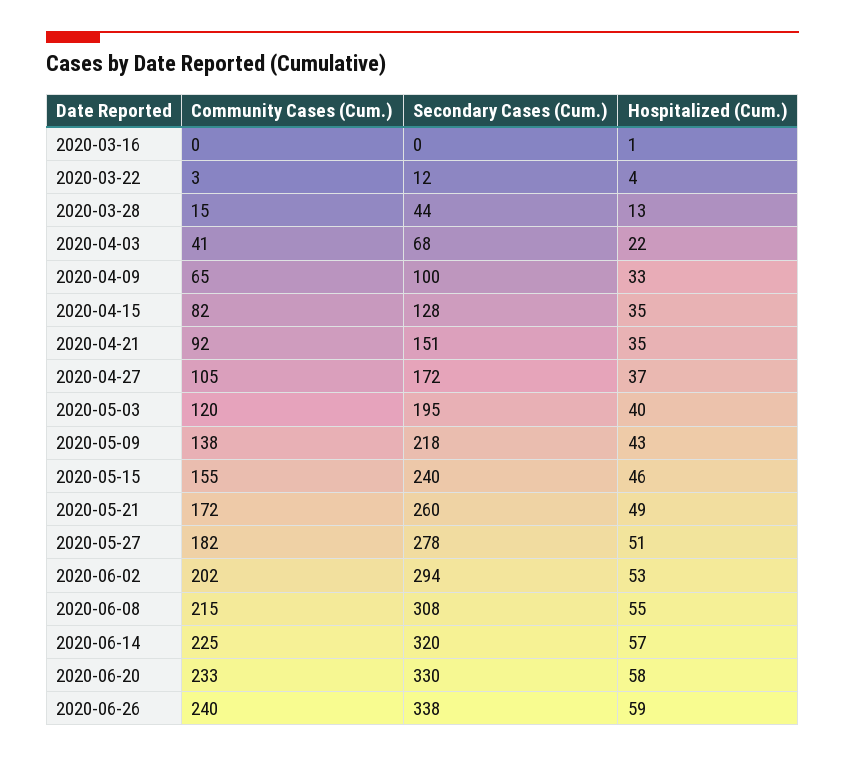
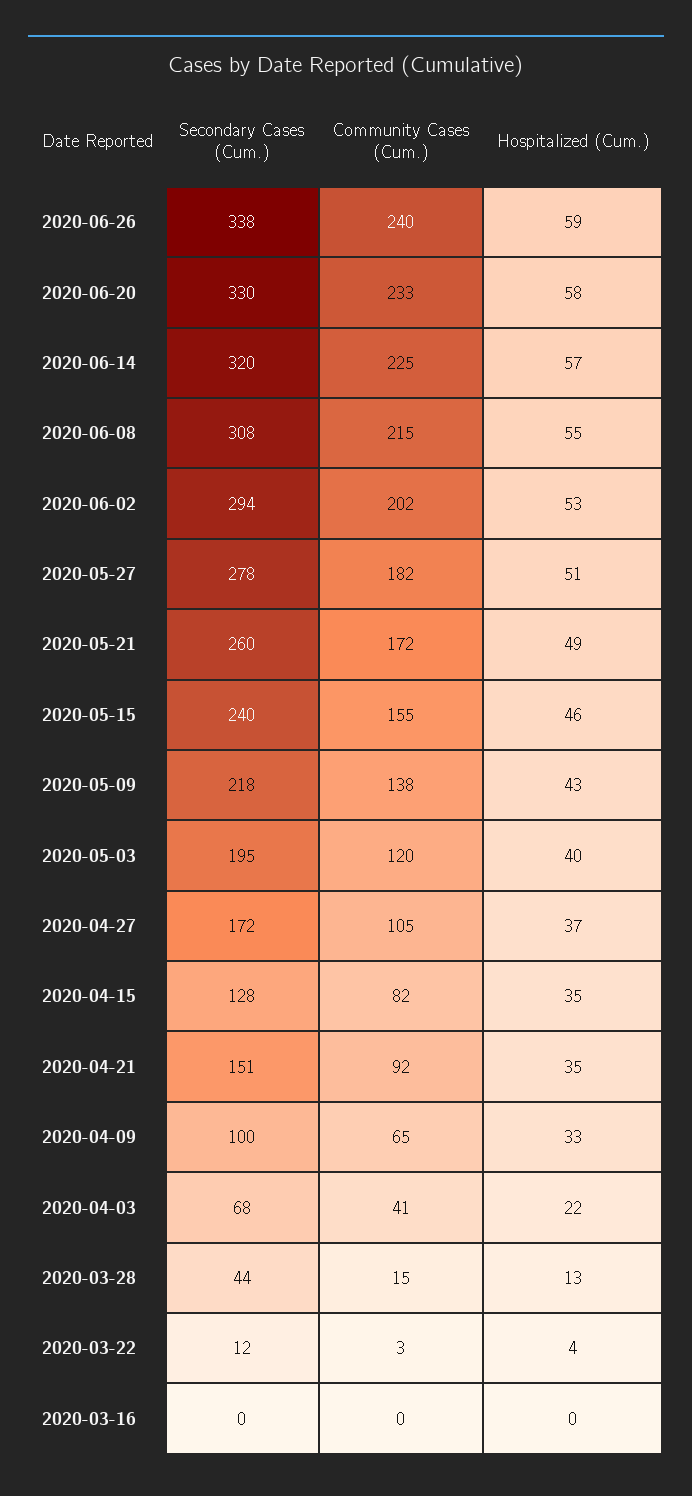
Hospitalized (Cum.), 2020-03-16: 1 -> 0

